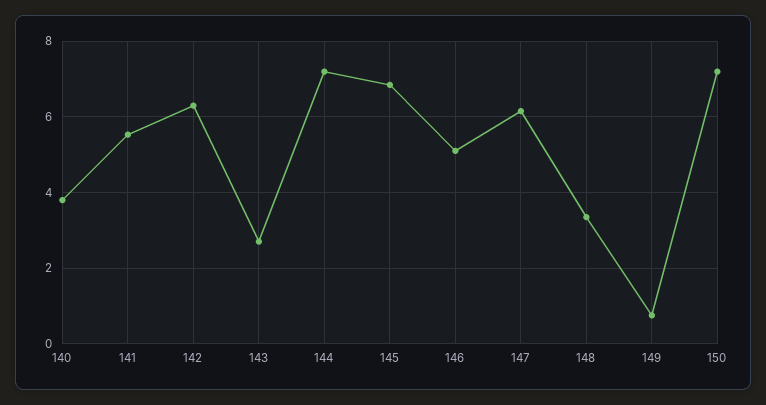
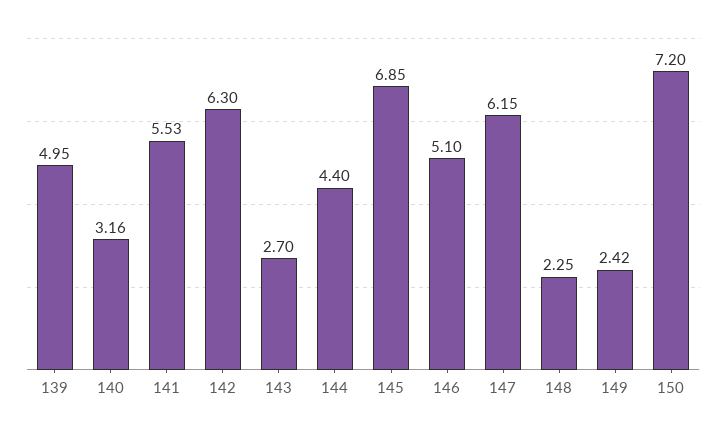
140: 3.8 -> 3.16
144: 7.2 -> 4.4
148: 3.4 -> 2.25
149: 0.8 -> 2.42
139: none -> 4.95

